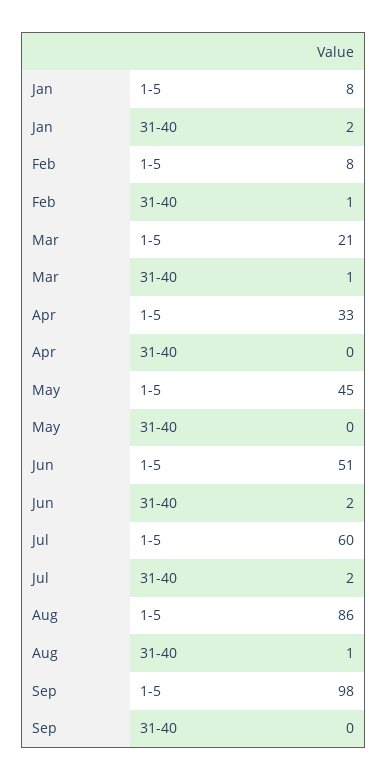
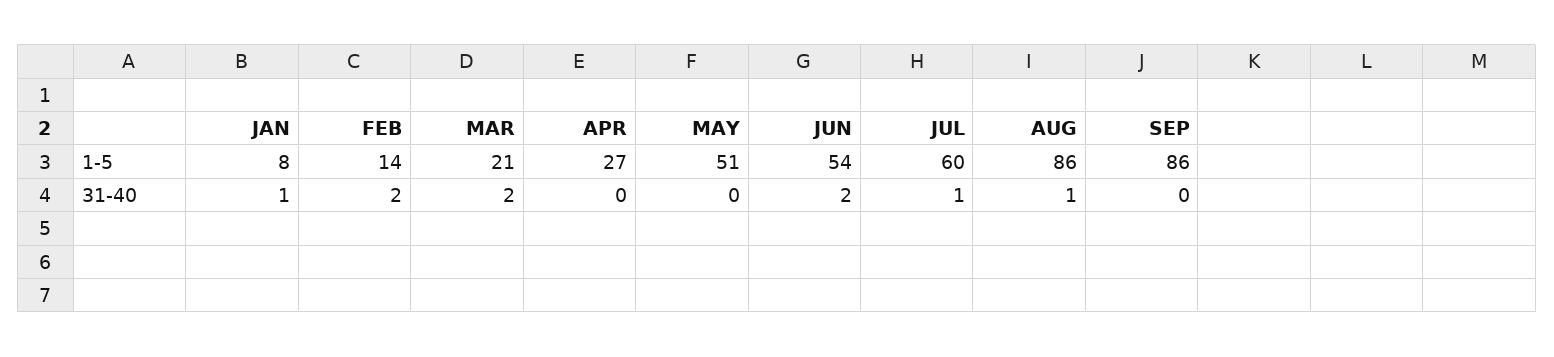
Jan, 31-40: 2 -> 1
Feb, 1-5: 8 -> 14
Feb, 31-40: 1 -> 2
Mar, 31-40: 1 -> 2
Apr, 1-5: 33 -> 27
May, 1-5: 45 -> 51
Jun, 1-5: 51 -> 54
Jul, 31-40: 2 -> 1
Sep, 1-5: 98 -> 86

